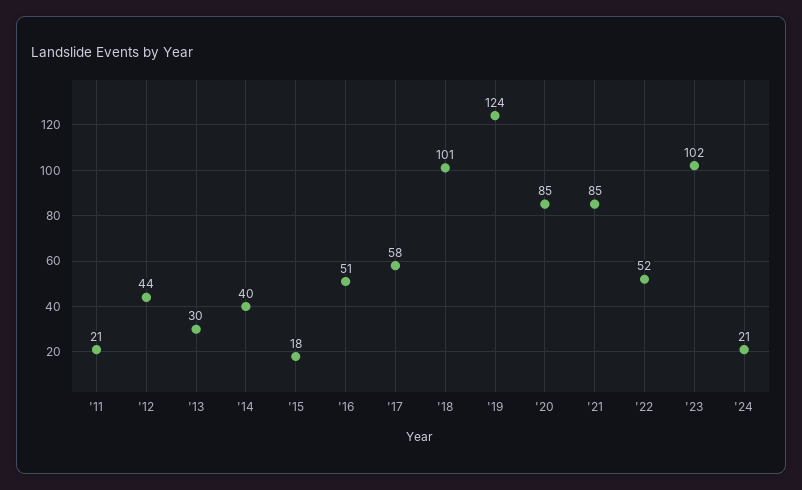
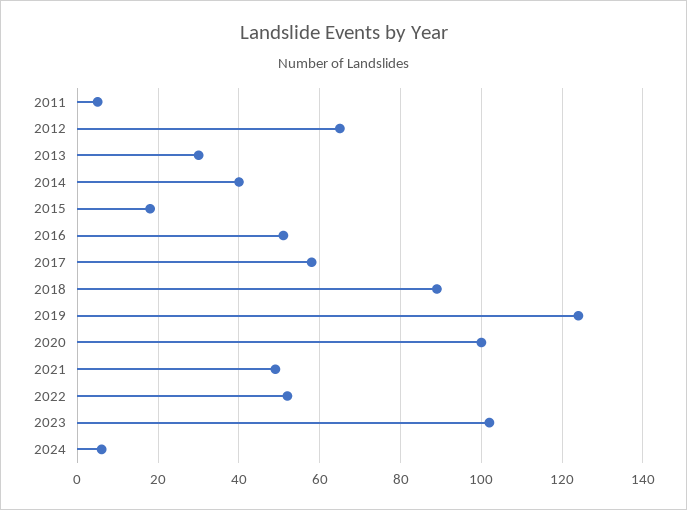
'11: 21 -> 5
'12: 44 -> 65
'18: 101 -> 90
'20: 85 -> 100
'21: 85 -> 50
'24: 21 -> 5

